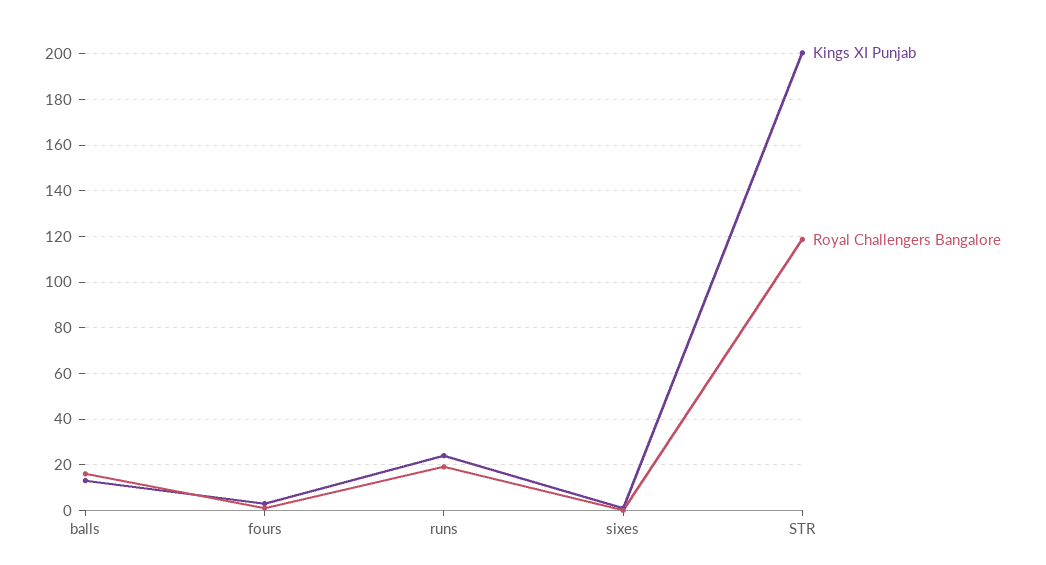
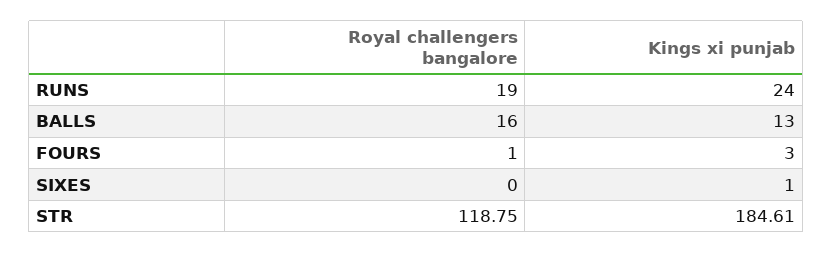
Kings XI Punjab, STR: 200 -> 184.61

